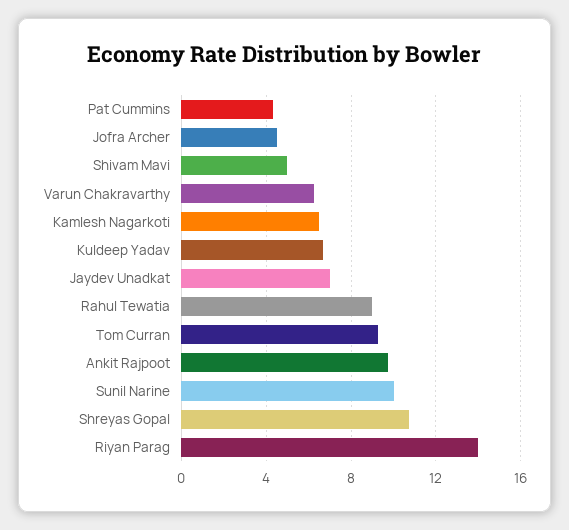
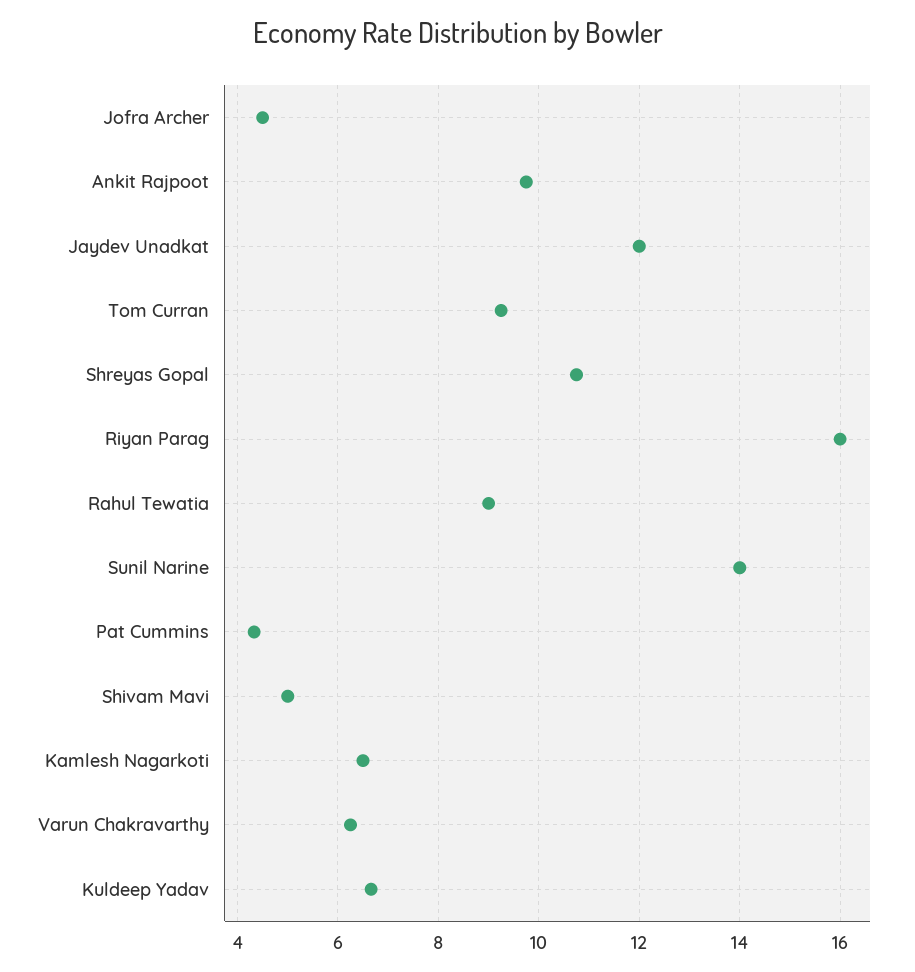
Jaydev Unadkat: 7 -> 12
Sunil Narine: 10 -> 14
Riyan Parag: 14 -> 16

